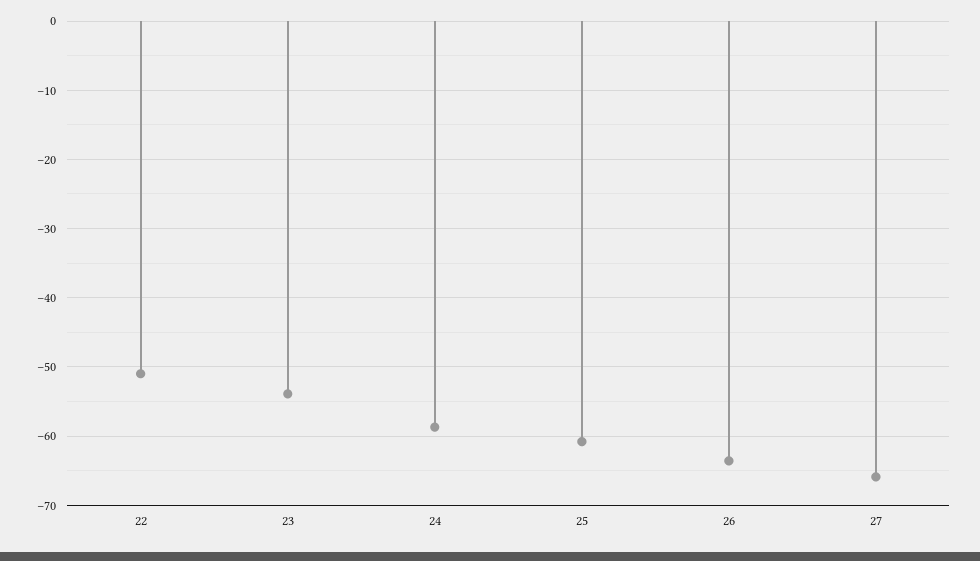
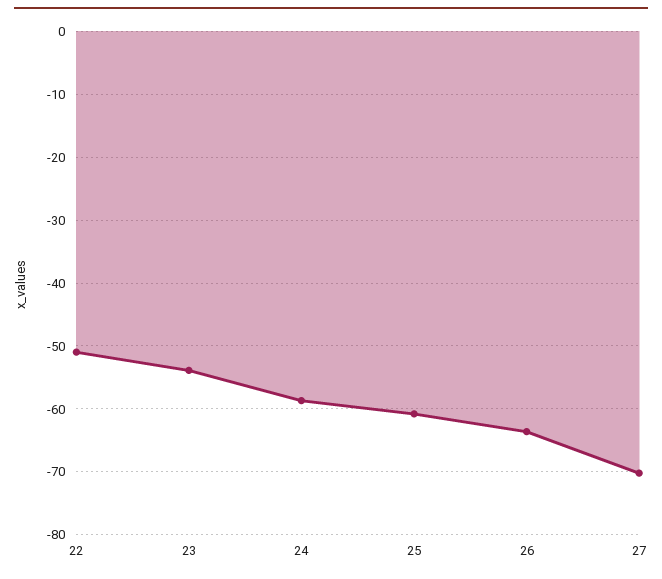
27: -66 -> -70

